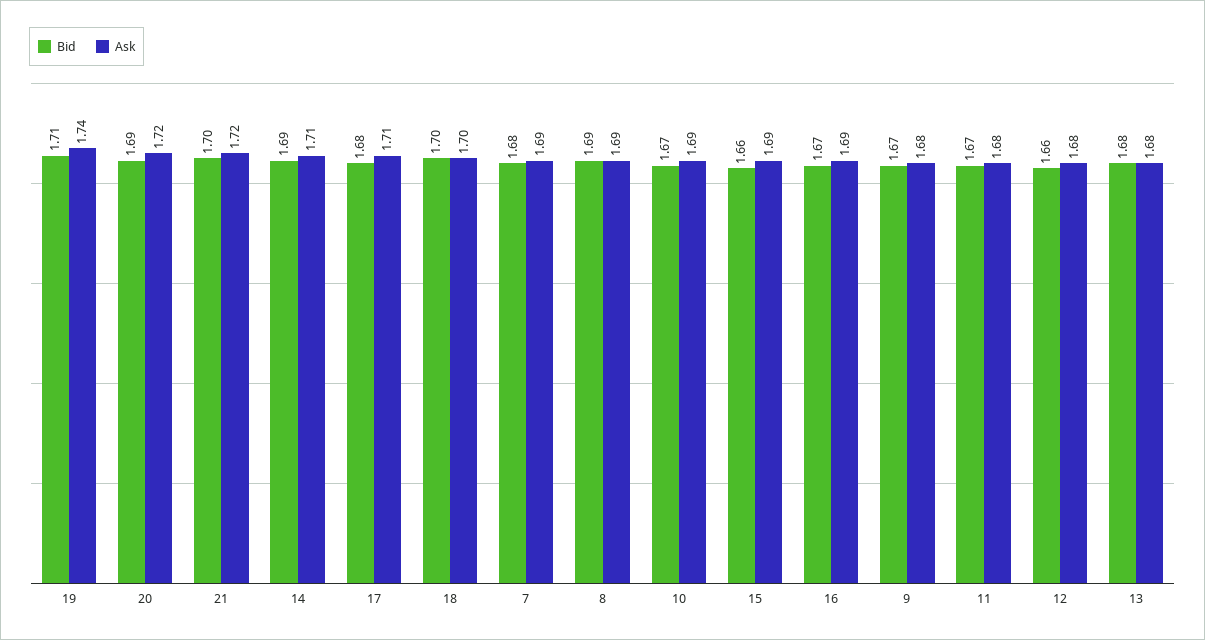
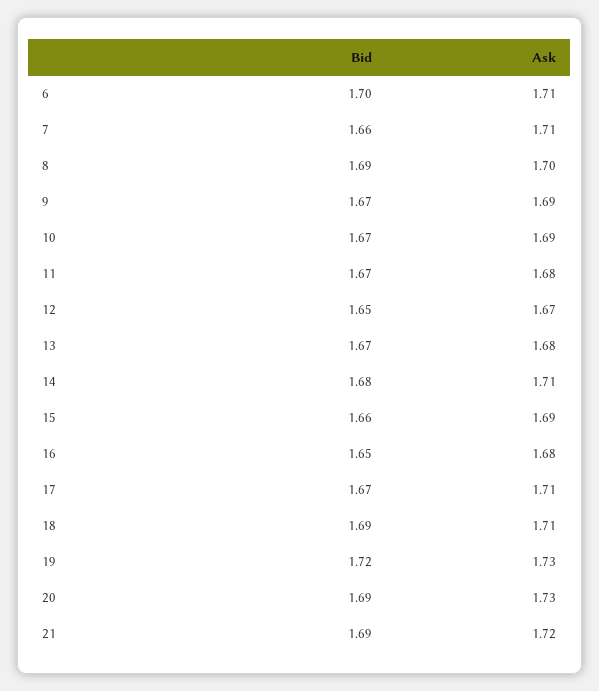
Bid, 19: 1.71 -> 1.72
Ask, 19: 1.74 -> 1.73
Ask, 20: 1.72 -> 1.73
Bid, 21: 1.7 -> 1.69
Bid, 14: 1.69 -> 1.68
Bid, 17: 1.68 -> 1.67
Bid, 18: 1.7 -> 1.69
Ask, 18: 1.7 -> 1.71
Bid, 7: 1.68 -> 1.66
Ask, 7: 1.69 -> 1.71
Ask, 8: 1.69 -> 1.7
Bid, 16: 1.67 -> 1.65
Ask, 16: 1.69 -> 1.68
Ask, 9: 1.68 -> 1.69
Bid, 12: 1.66 -> 1.65
Ask, 12: 1.68 -> 1.67
Bid, 13: 1.68 -> 1.67
Bid, 6: none -> 1.7
Ask, 6: none -> 1.71

